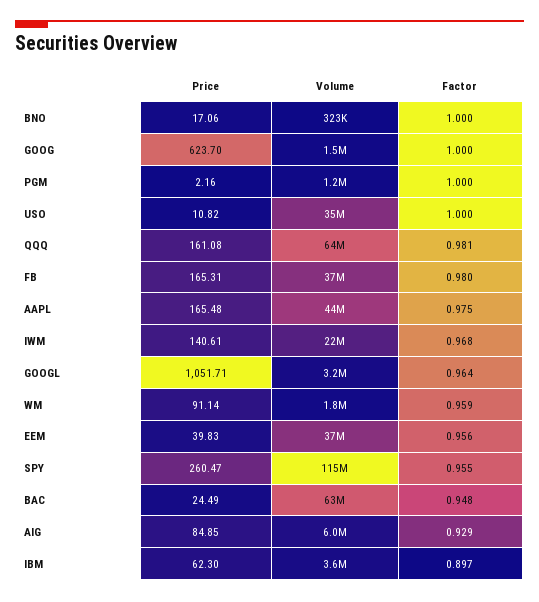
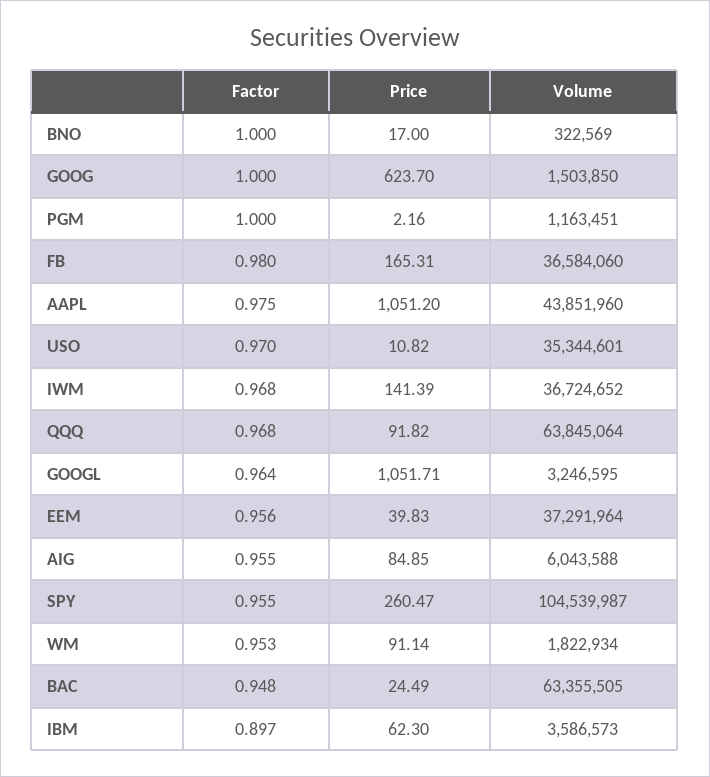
Price, BNO: 17.06 -> 17
Factor, USO: 1 -> 0.97
Price, QQQ: 161.08 -> 91.82
Factor, QQQ: 0.981 -> 0.968
Price, AAPL: 165.48 -> 1051.2
Price, IWM: 140.61 -> 141.39
Volume, IWM: 22000000 -> 36724652
Factor, WM: 0.959 -> 0.953
Volume, SPY: 115000000 -> 104539987
Factor, AIG: 0.929 -> 0.955

